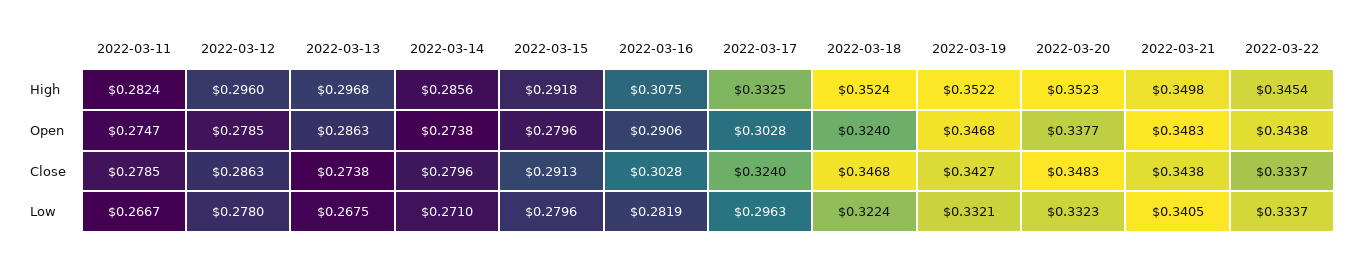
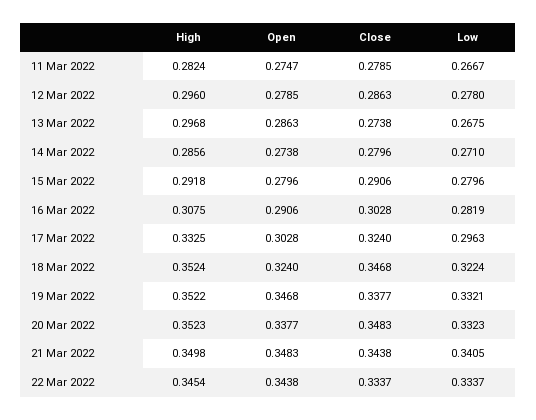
2022-03-15, Close: 0.2913 -> 0.2906
2022-03-19, Close: 0.3427 -> 0.3377

